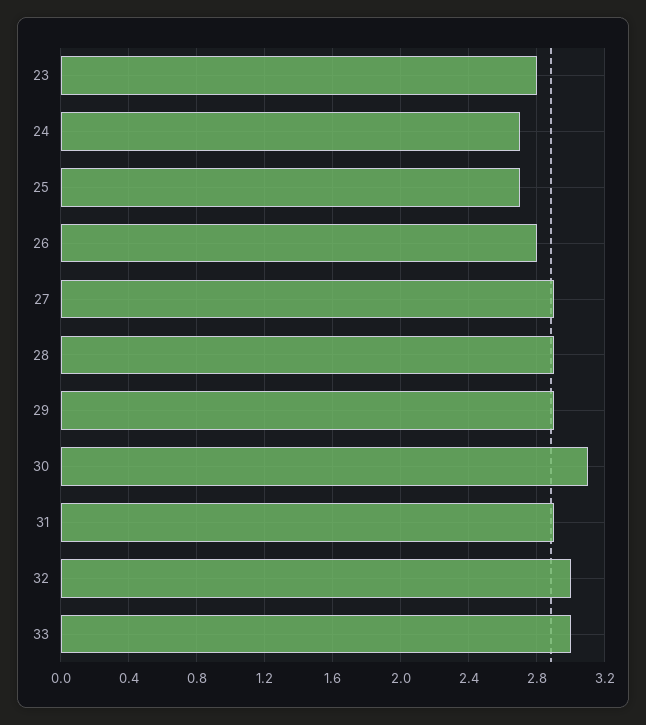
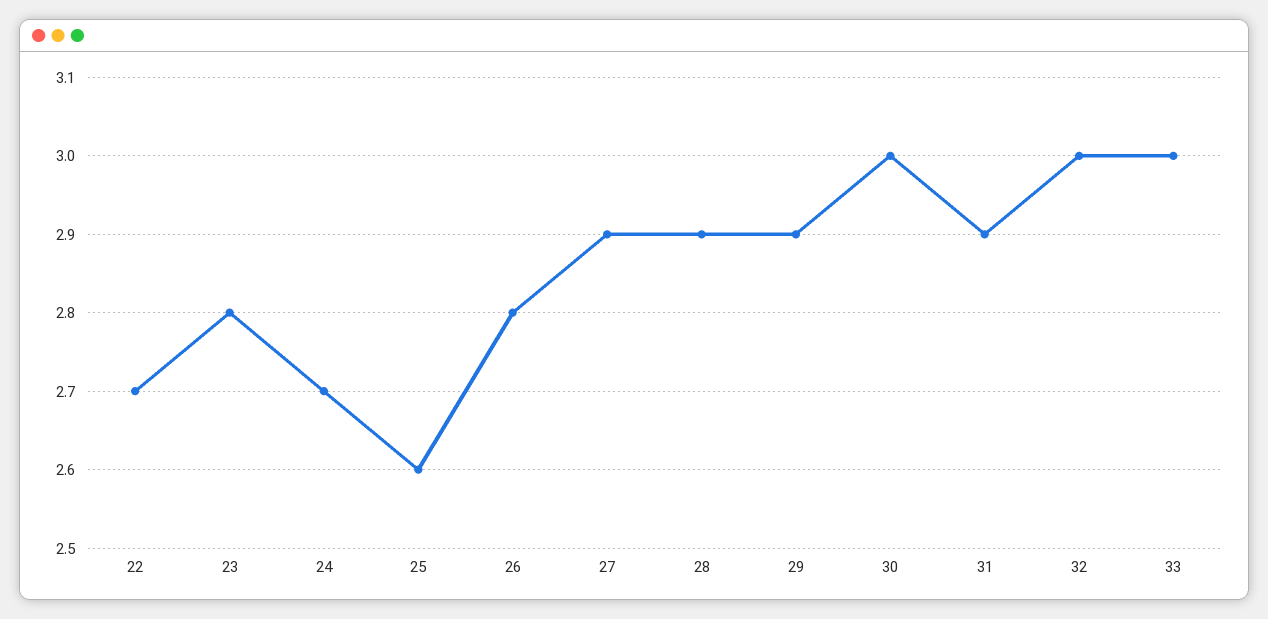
25: 2.7 -> 2.6
30: 3.1 -> 3
22: none -> 2.7

